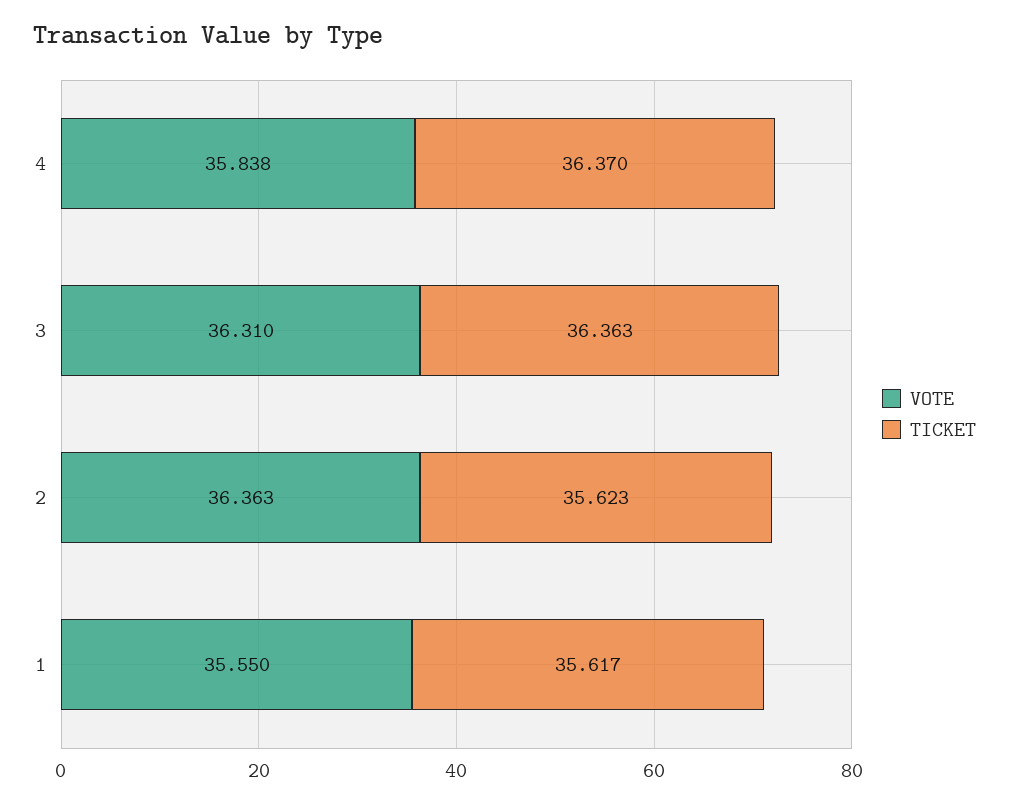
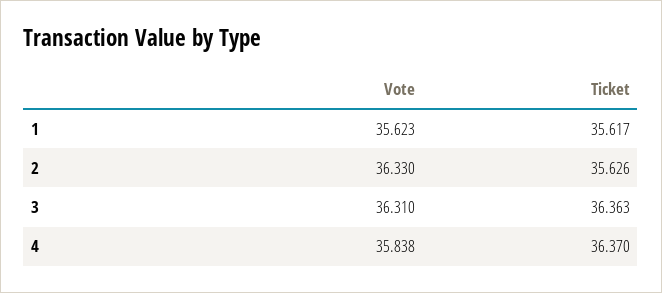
VOTE, 2: 36.363 -> 36.33
TICKET, 2: 35.623 -> 35.626
VOTE, 1: 35.55 -> 35.623

